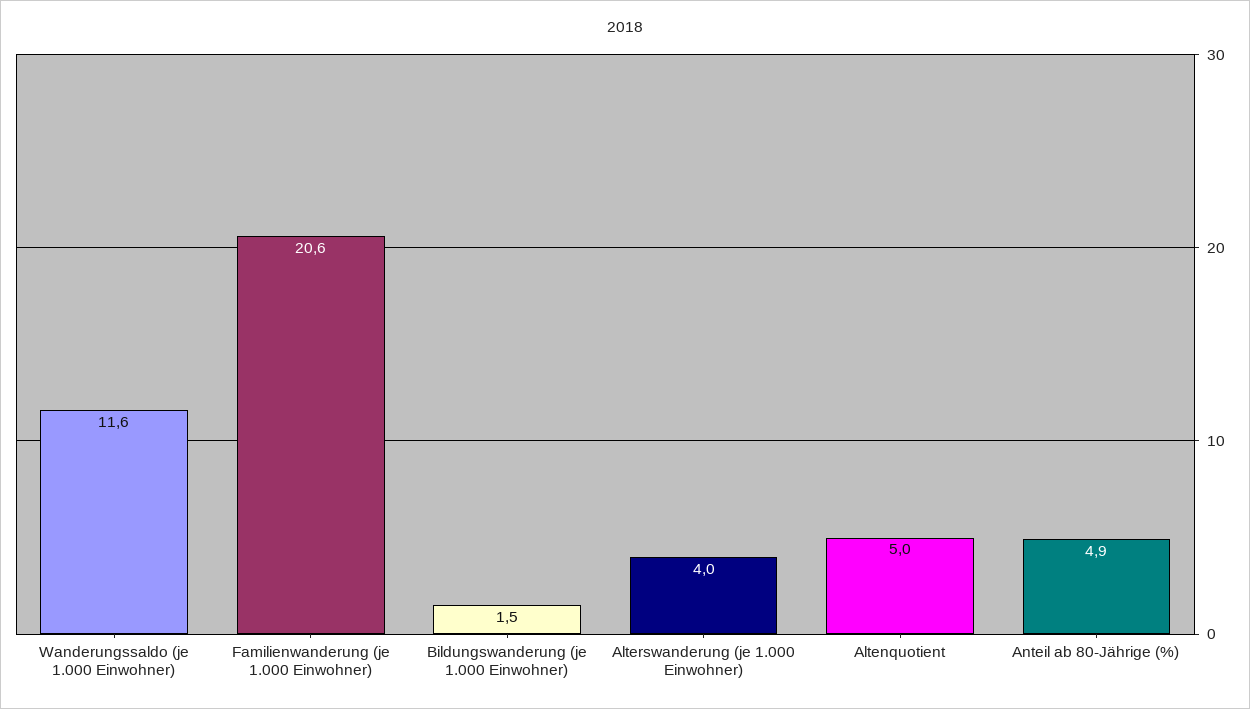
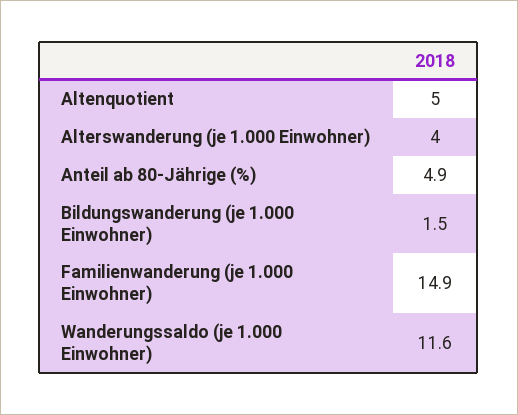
Familienwanderung (je 1.000 Einwohner): 20.6 -> 14.9

